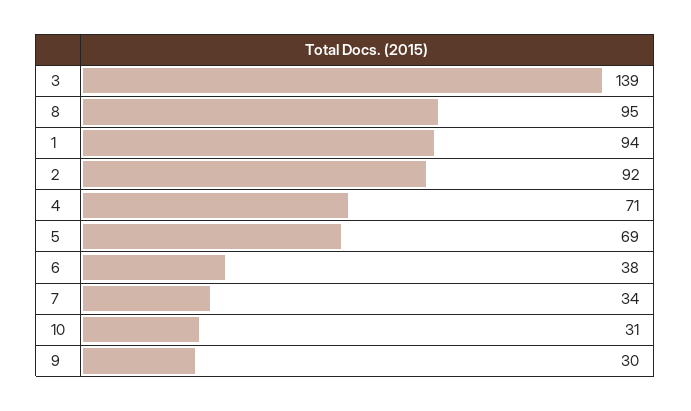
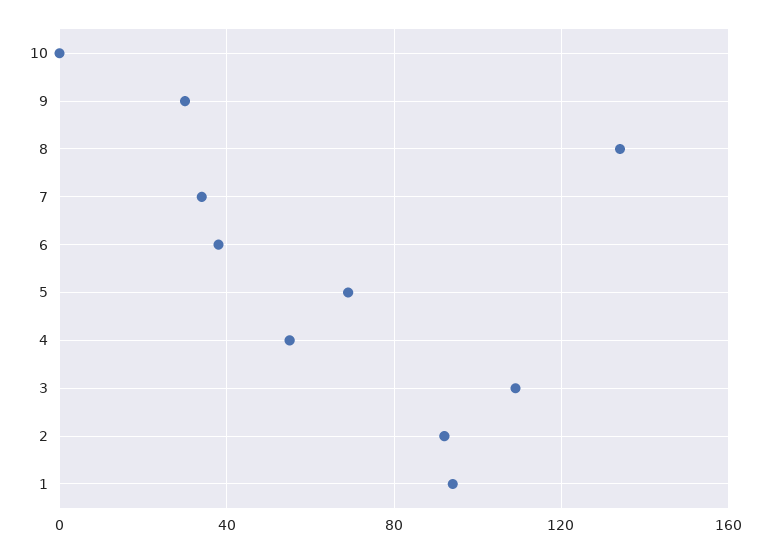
3: 139 -> 110
8: 95 -> 135
4: 71 -> 55
10: 31 -> 0

